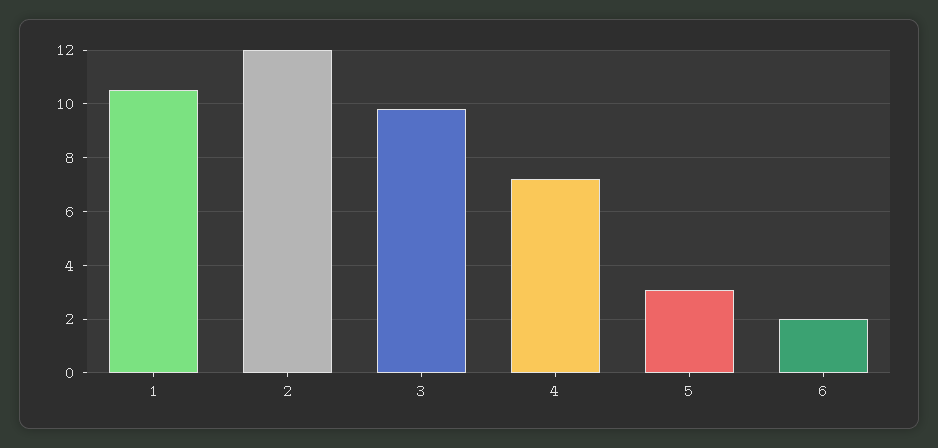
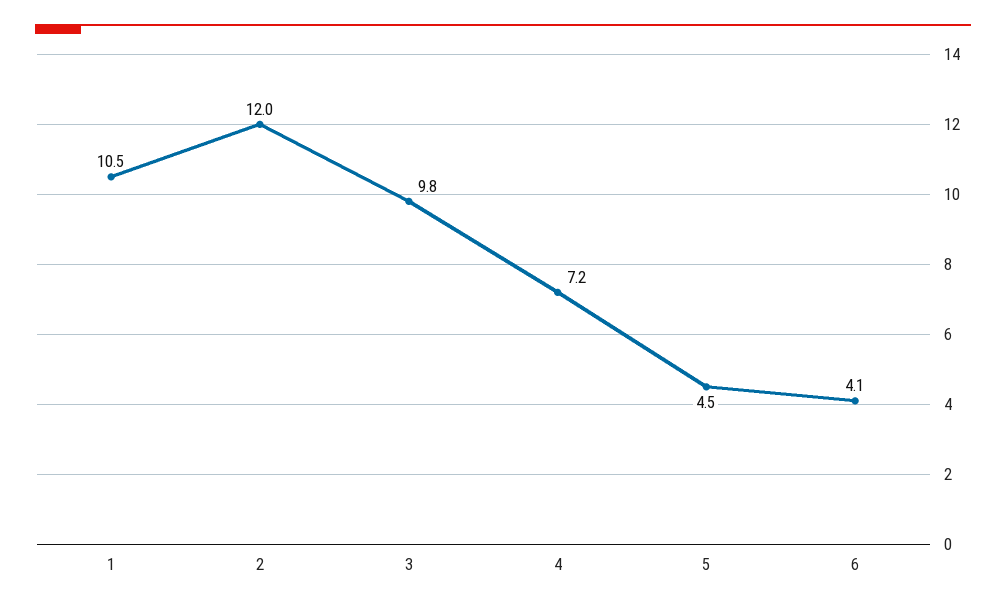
5: 3 -> 4.5
6: 2 -> 4.1

